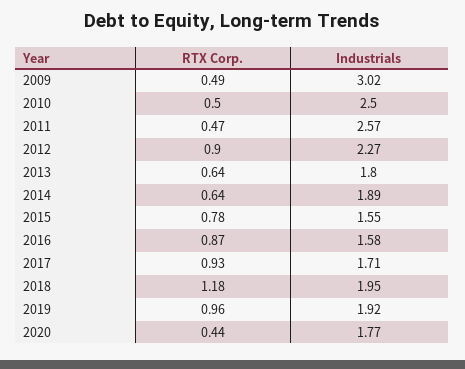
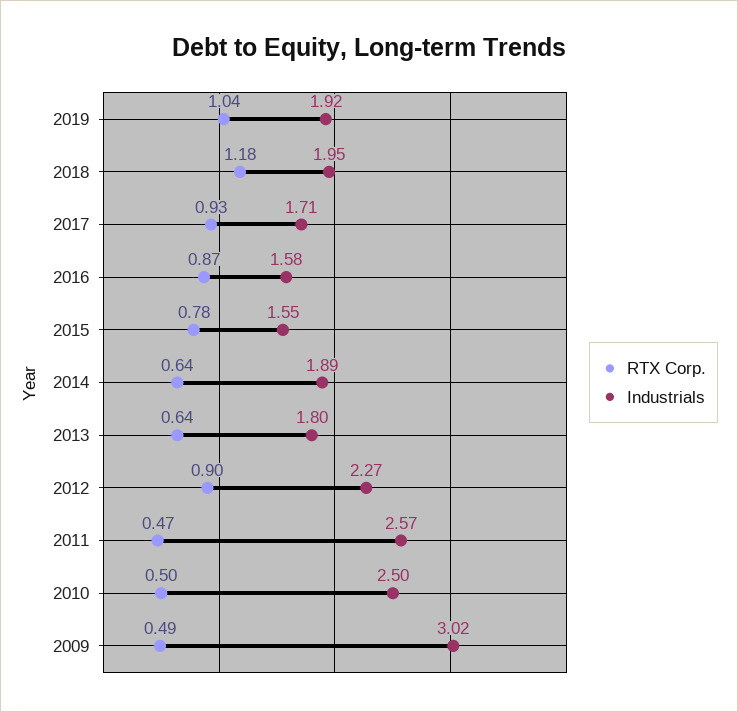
RTX Corp., 2019: 0.96 -> 1.04
RTX Corp., 2020: 0.44 -> none
Industrials, 2020: 1.77 -> none

